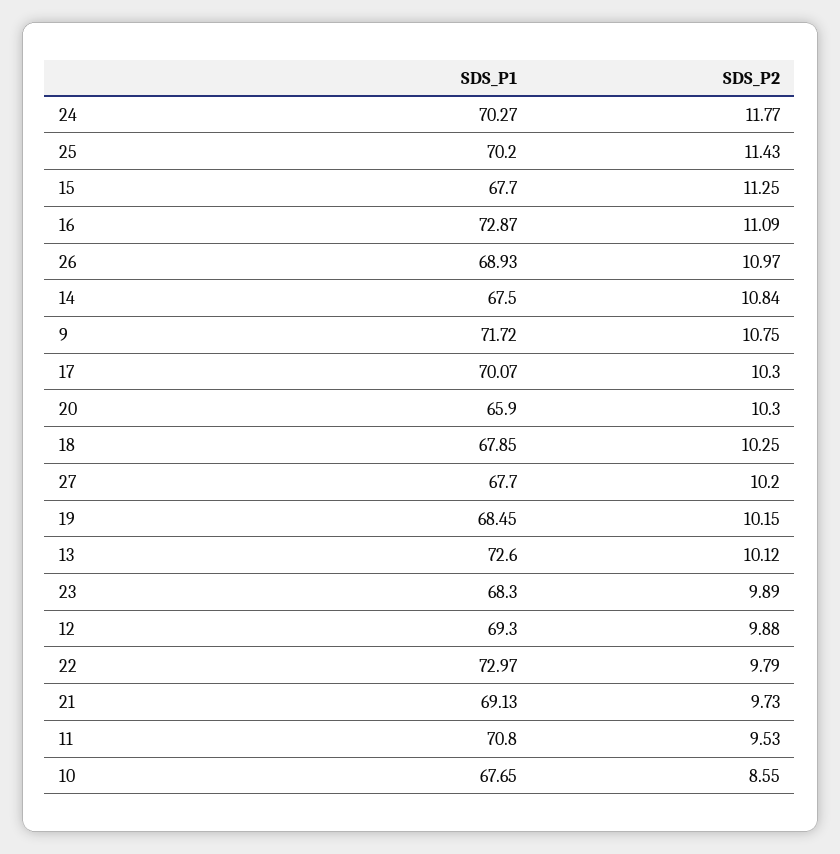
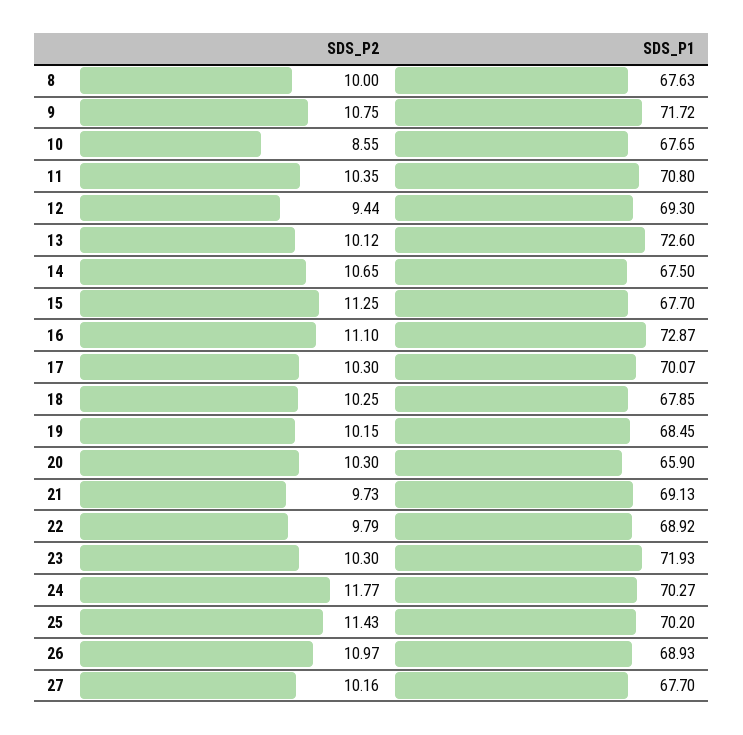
SDS_P2, 16: 11.09 -> 11.1
SDS_P2, 14: 10.84 -> 10.65
SDS_P2, 27: 10.2 -> 10.16
SDS_P1, 23: 68.3 -> 71.93
SDS_P2, 23: 9.89 -> 10.3
SDS_P2, 12: 9.88 -> 9.44
SDS_P1, 22: 72.97 -> 68.92
SDS_P2, 11: 9.53 -> 10.35
SDS_P2, 8: none -> 10
SDS_P1, 8: none -> 67.63

